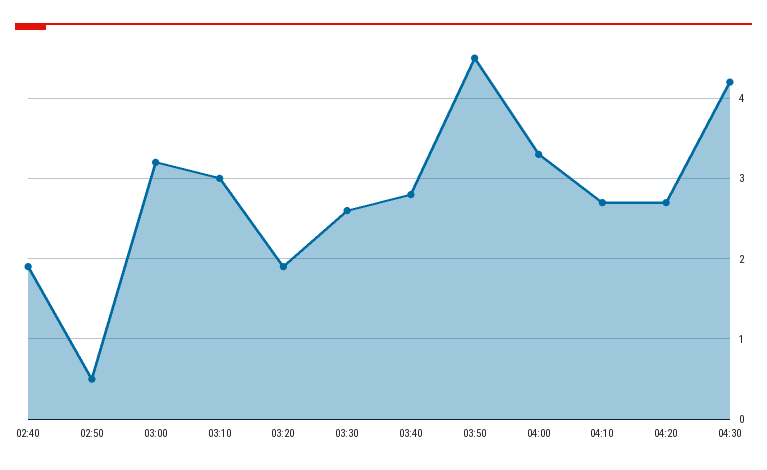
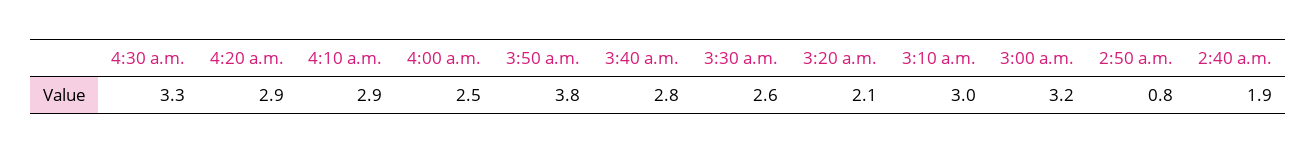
02:50: 0.5 -> 0.8
03:20: 1.9 -> 2.1
03:50: 4.5 -> 3.8
04:00: 3.3 -> 2.5
04:10: 2.7 -> 2.9
04:20: 2.7 -> 2.9
04:30: 4.2 -> 3.3

